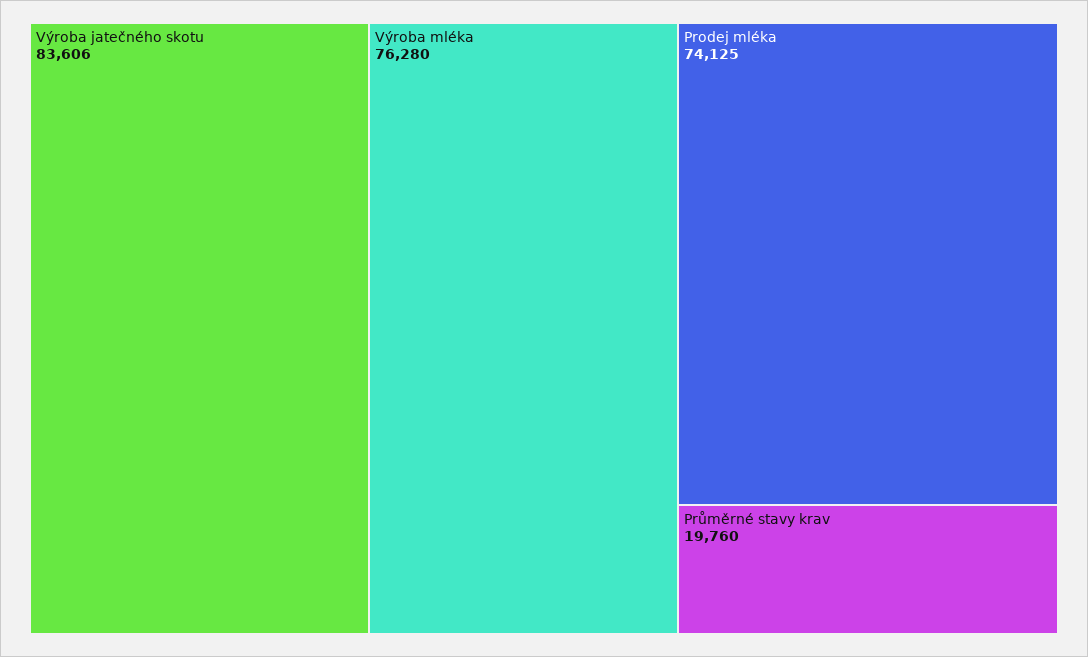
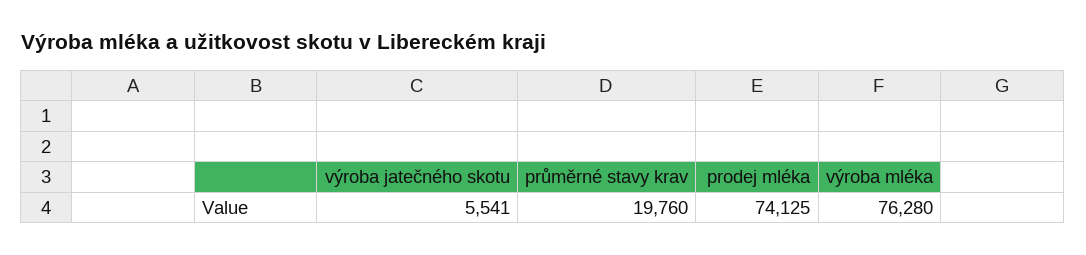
Výroba jatečného skotu: 83606 -> 5541

